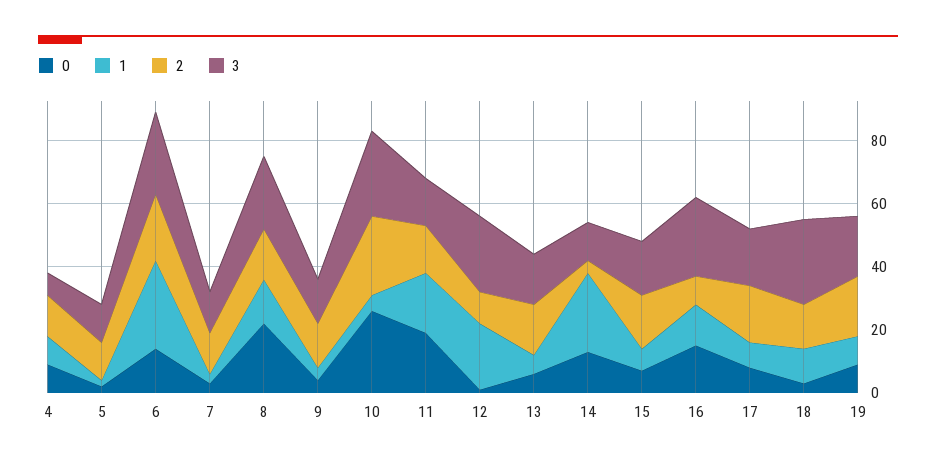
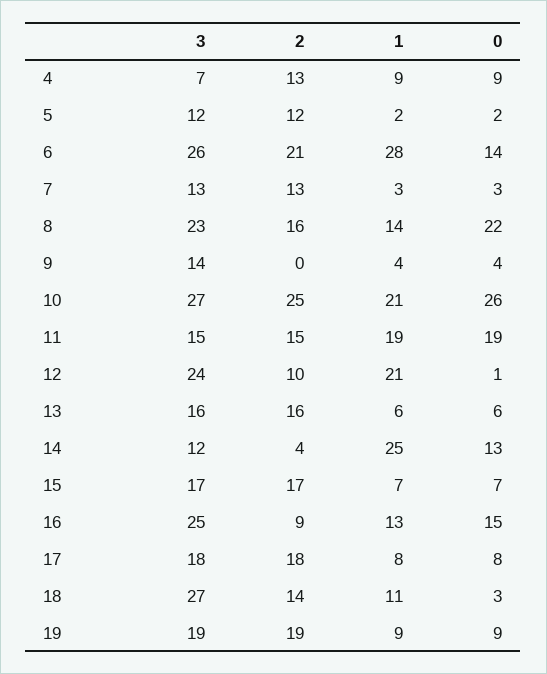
2, 9: 15 -> 0
1, 10: 5 -> 21

